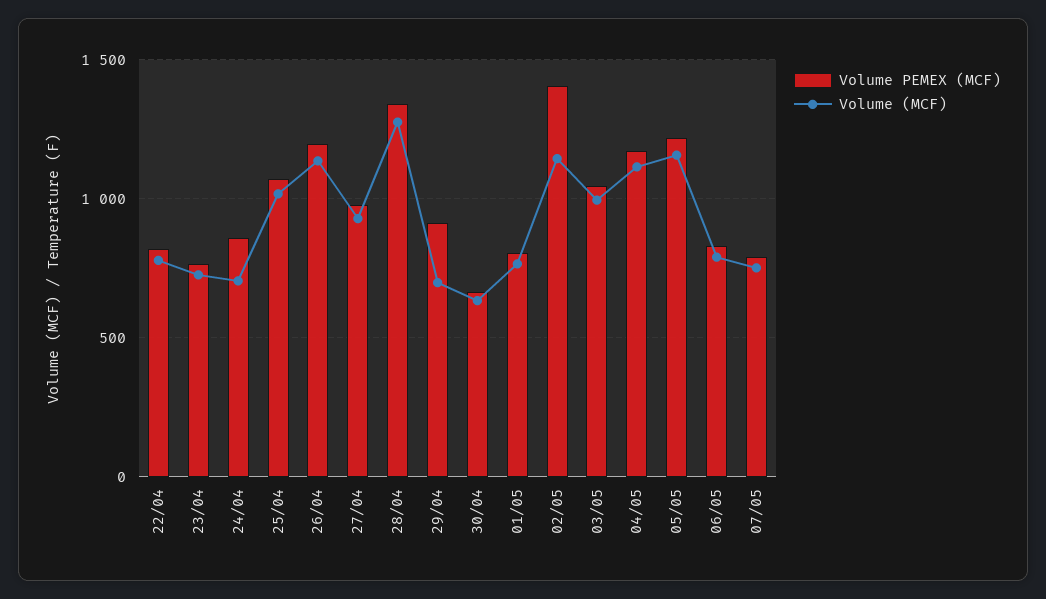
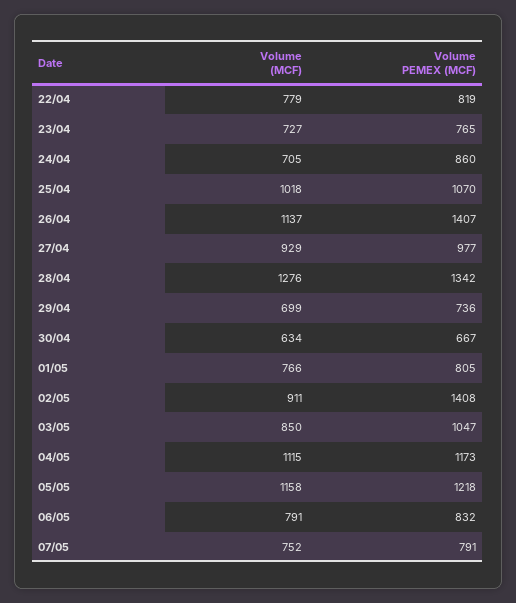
Volume PEMEX (MCF), 26/04: 1200 -> 1407
Volume PEMEX (MCF), 29/04: 900 -> 736
Volume (MCF), 02/05: 1150 -> 911
Volume (MCF), 03/05: 1000 -> 850

